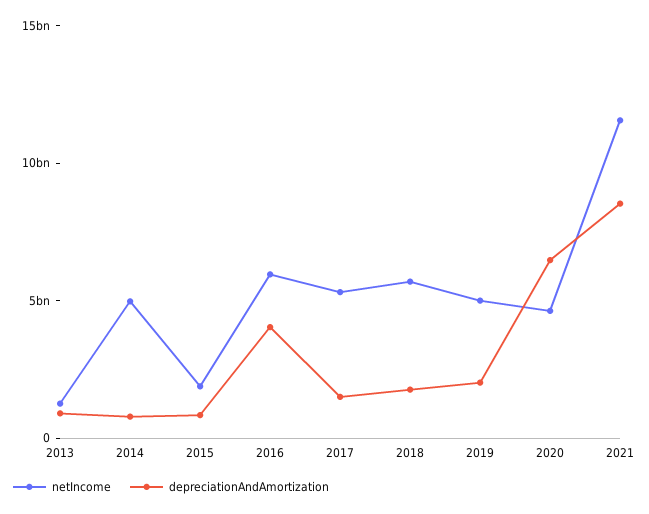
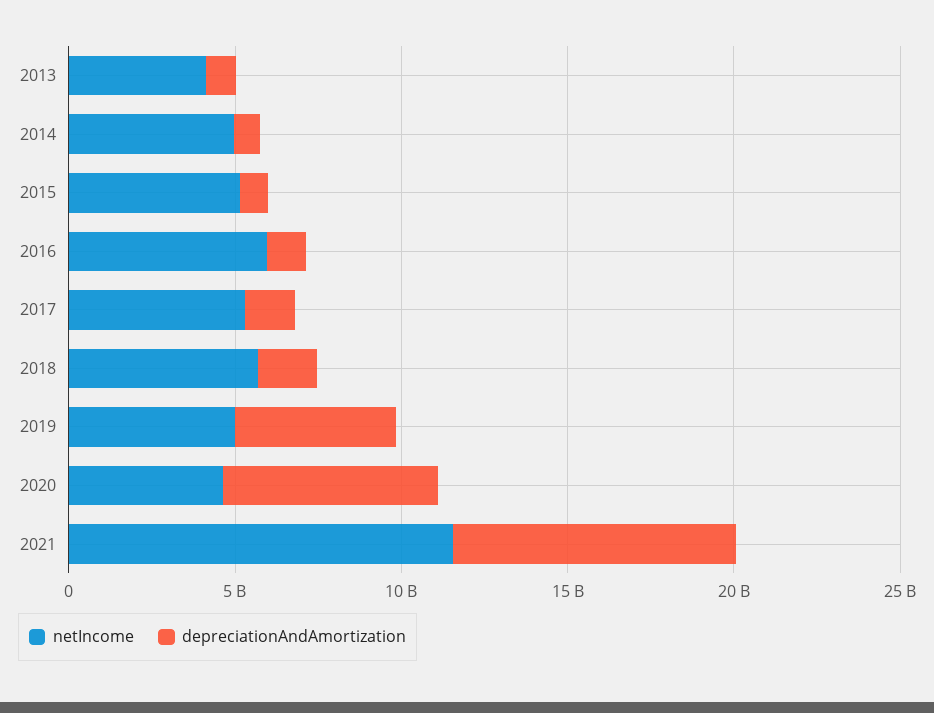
netIncome, 2013: 1000000000 -> 4000000000
netIncome, 2015: 2000000000 -> 5000000000
depreciationAndAmortization, 2016: 4000000000 -> 1000000000
depreciationAndAmortization, 2019: 2000000000 -> 5000000000

